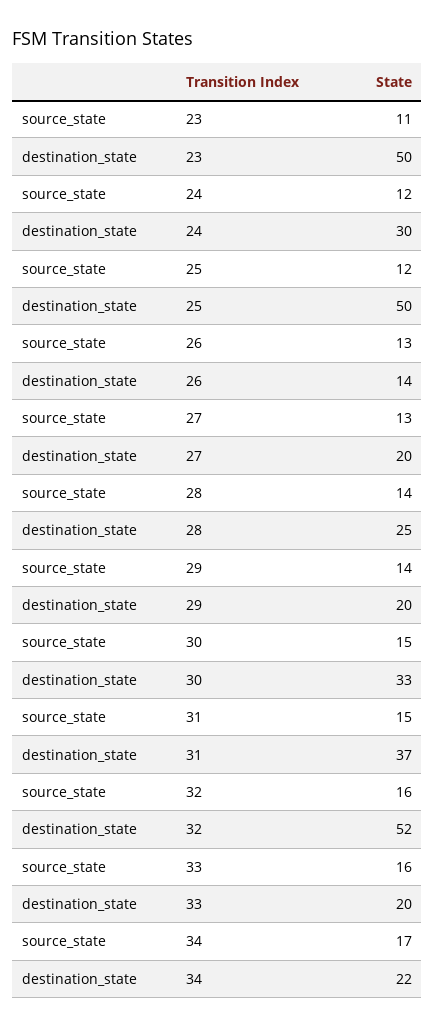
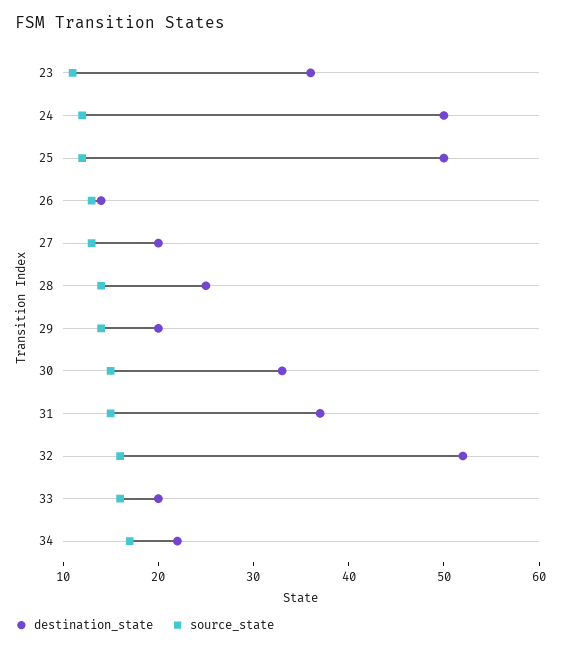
destination_state, 23: 50 -> 36
destination_state, 24: 30 -> 50

